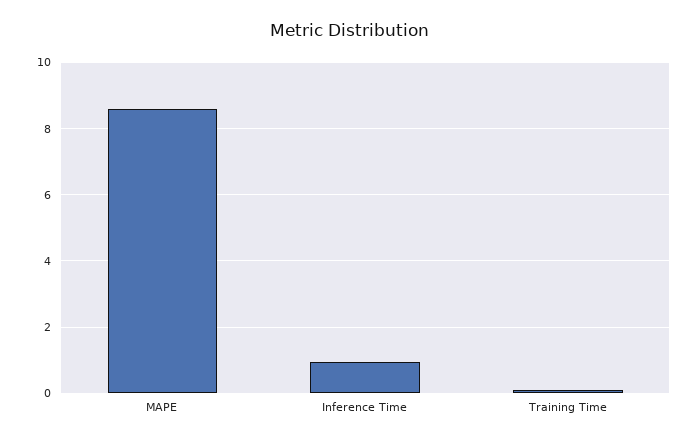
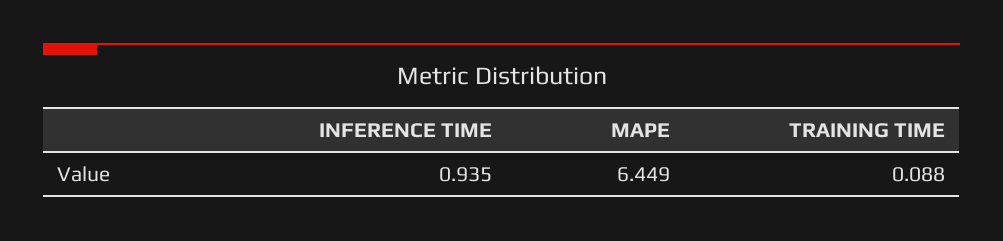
MAPE: 8.6 -> 6.449

